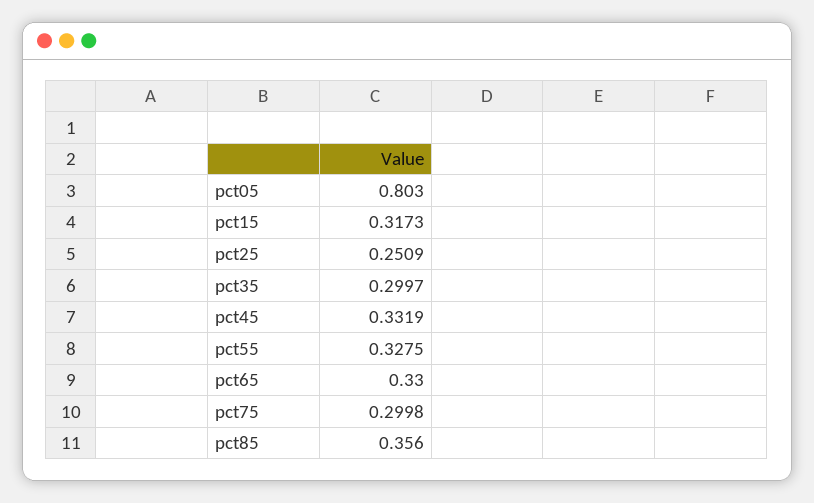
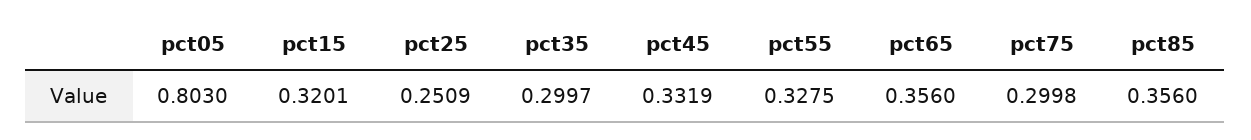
pct15: 0.3173 -> 0.3201
pct65: 0.33 -> 0.356

